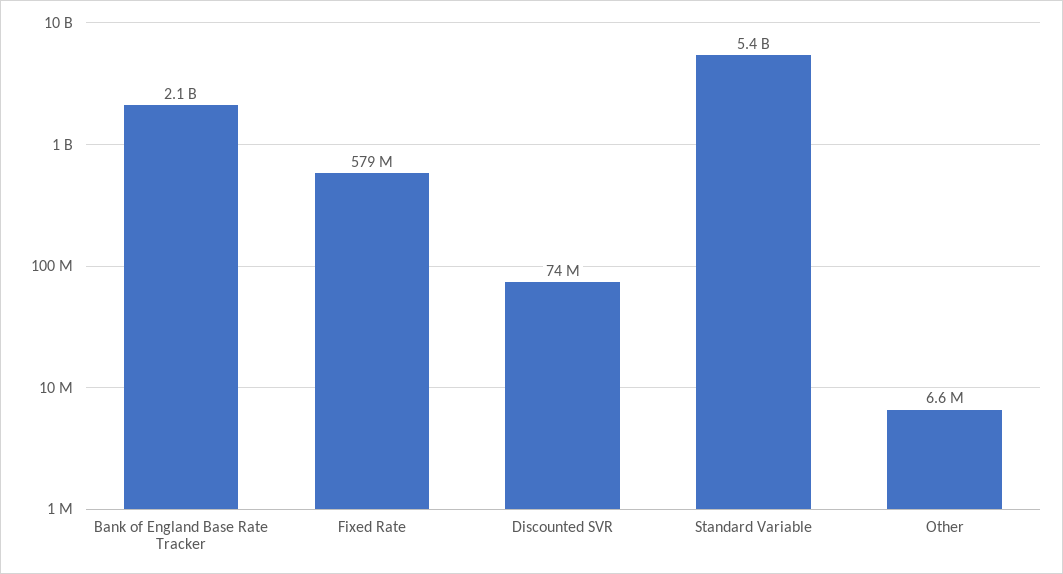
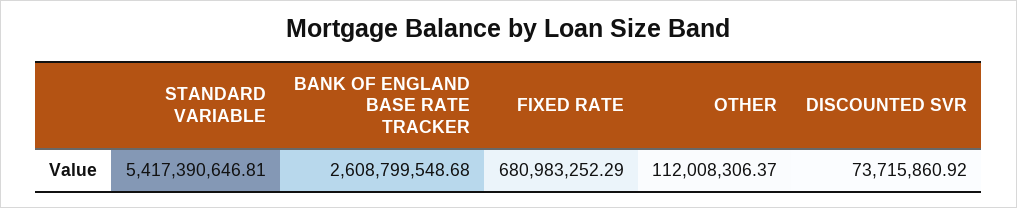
Bank of England Base Rate Tracker: 2100000000 -> 2608799548.68
Fixed Rate: 579000000 -> 680983252.29
Other: 6600000 -> 112008306.37

